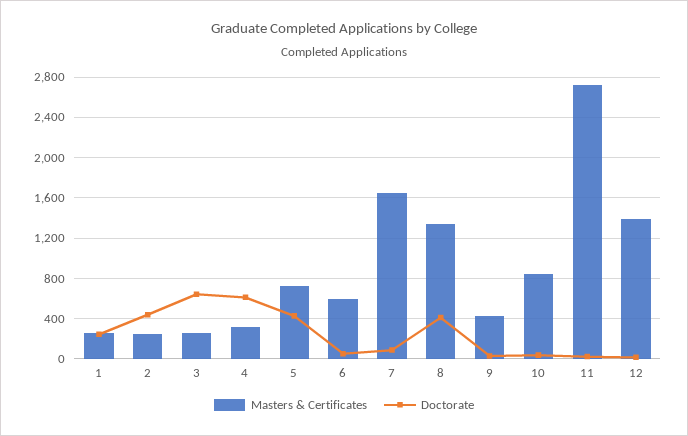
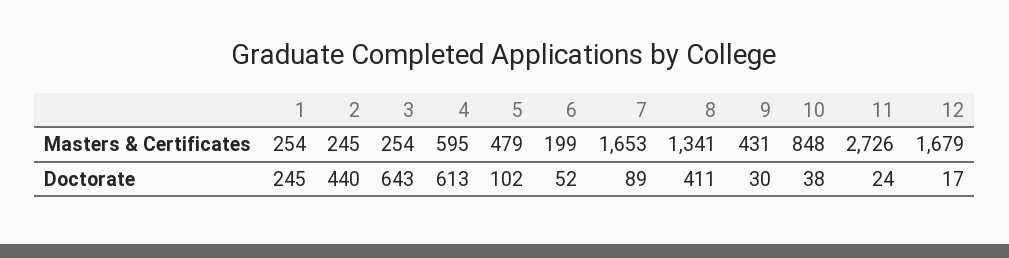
Masters & Certificates, 4: 300 -> 595
Masters & Certificates, 5: 700 -> 479
Doctorate, 5: 400 -> 102
Masters & Certificates, 6: 600 -> 199
Masters & Certificates, 12: 1400 -> 1679

